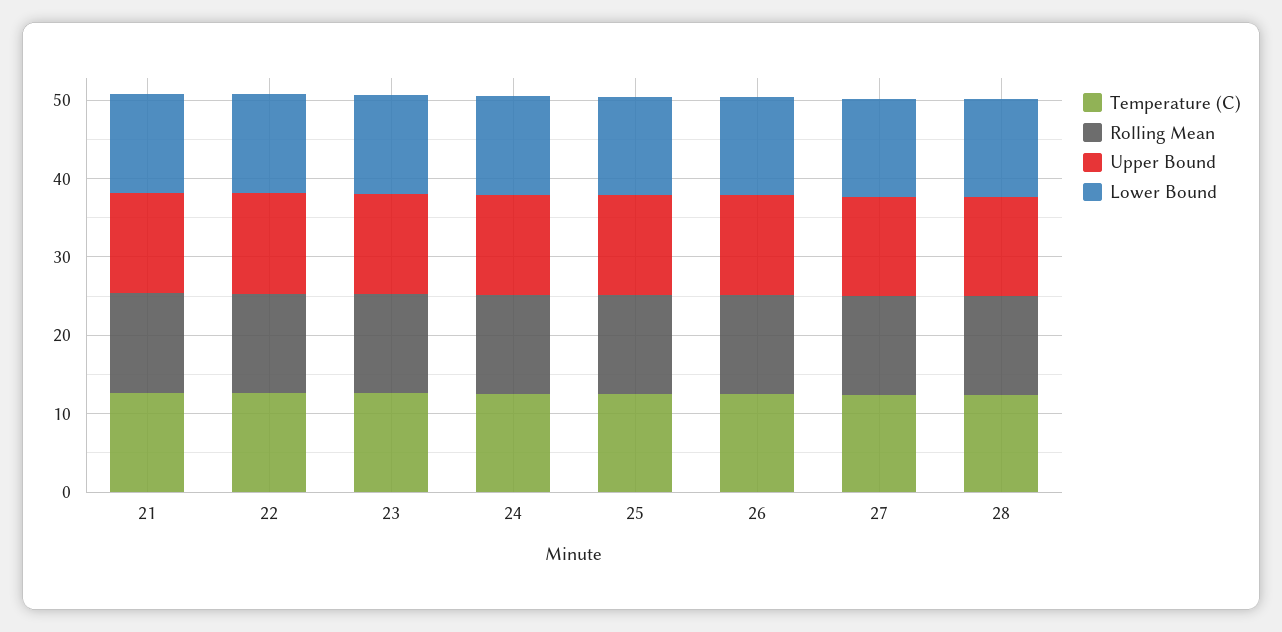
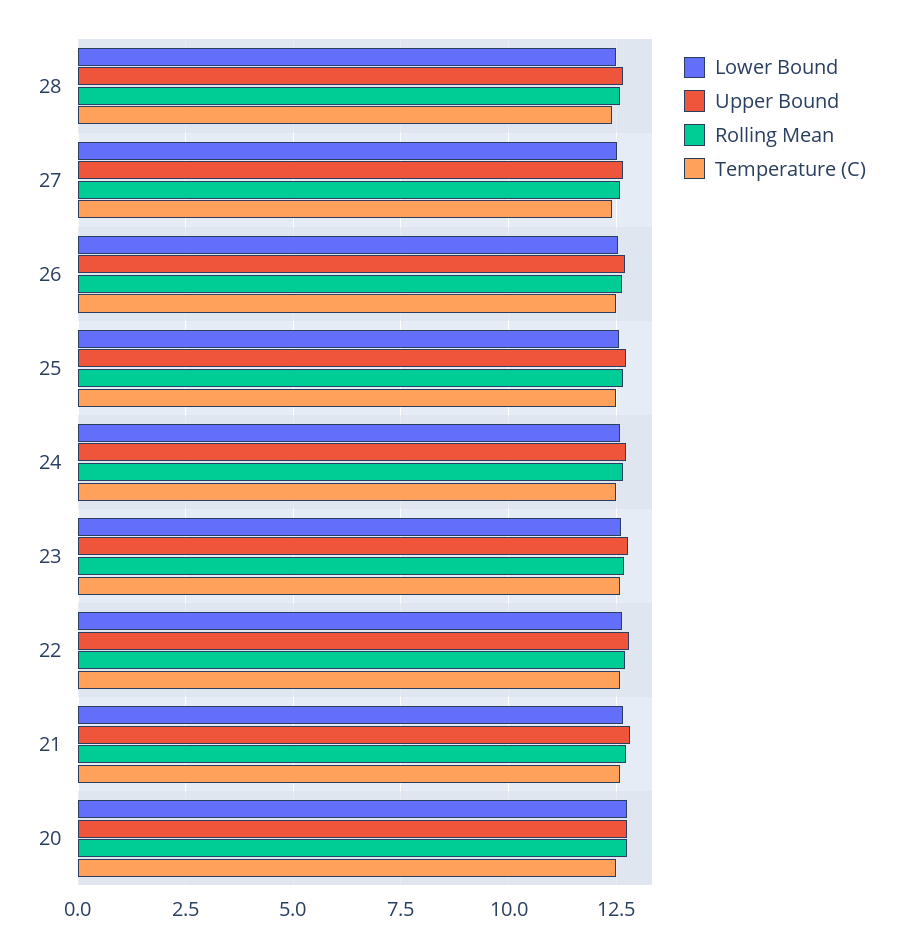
Lower Bound, 20: none -> 12.75
Upper Bound, 20: none -> 12.75
Rolling Mean, 20: none -> 12.75
Temperature (C), 20: none -> 12.5

